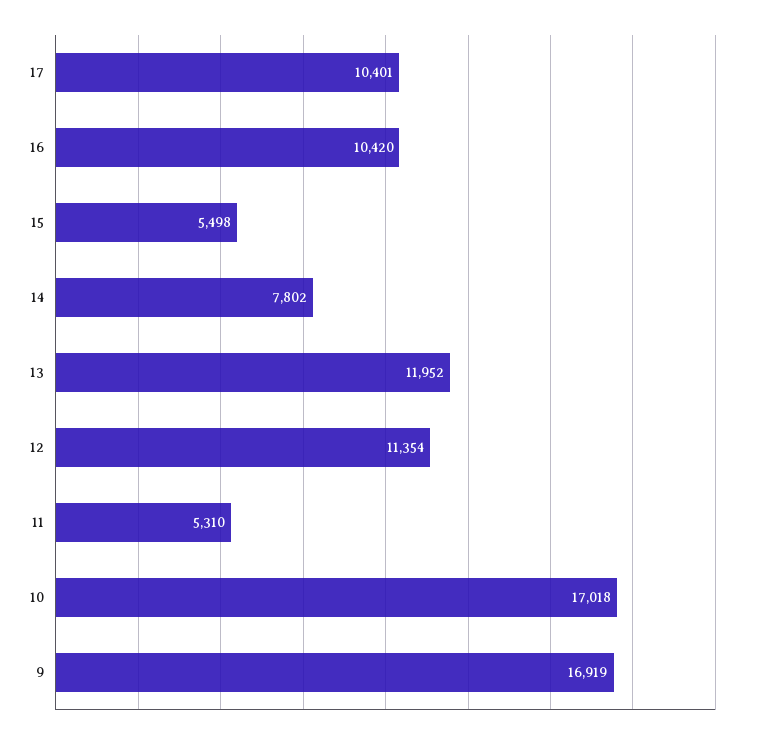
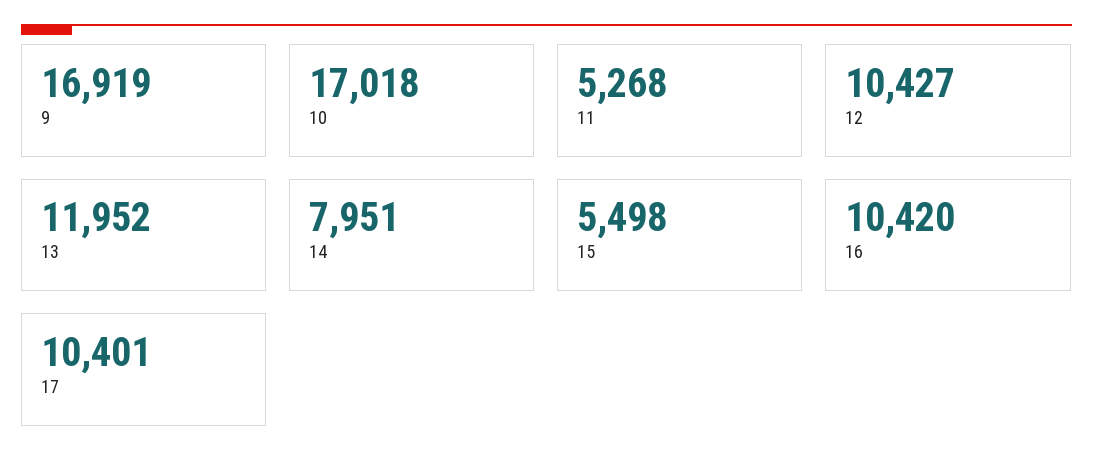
14: 7802 -> 7951
12: 11354 -> 10427
11: 5310 -> 5268

